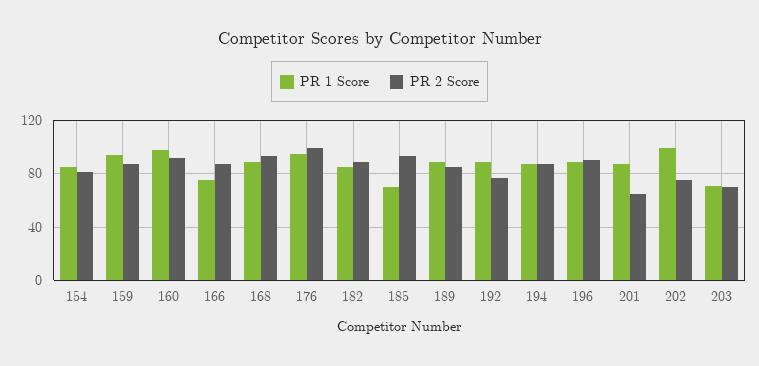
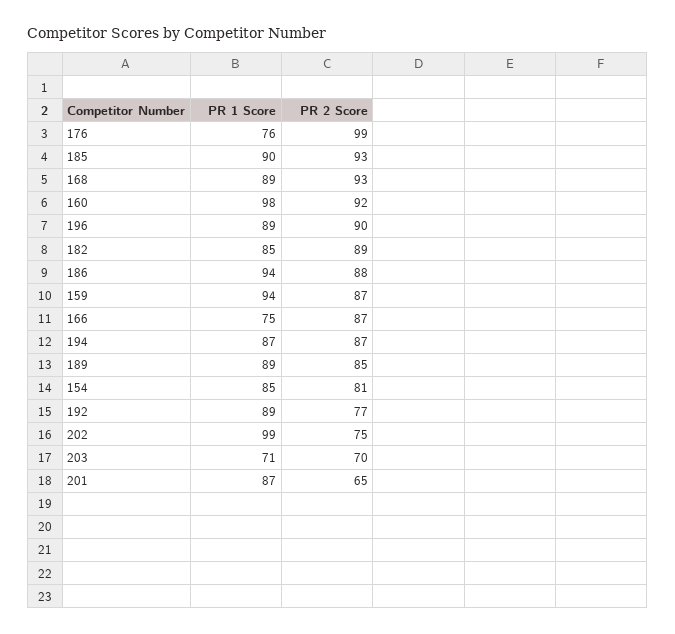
PR 1 Score, 176: 95 -> 76
PR 1 Score, 185: 70 -> 90
PR 1 Score, 186: none -> 94
PR 2 Score, 186: none -> 88

